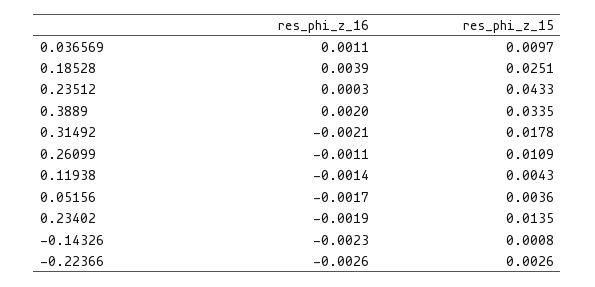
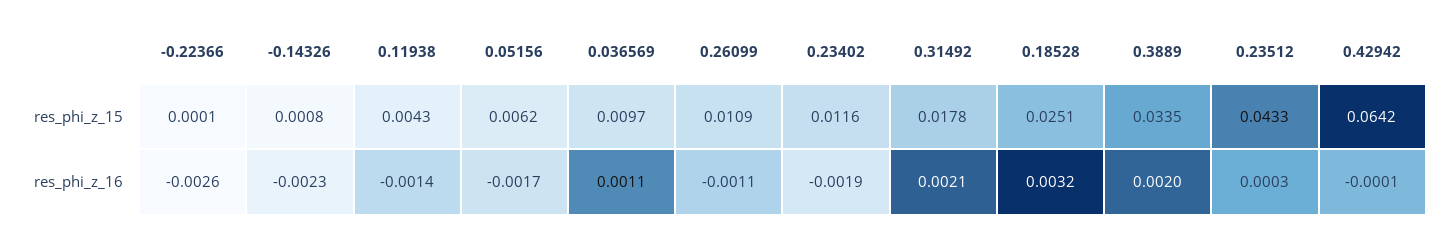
res_phi_z_16, 0.18528: 0.0039 -> 0.0032
res_phi_z_16, 0.31492: -0.0021 -> 0.0021
res_phi_z_15, 0.05156: 0.0036 -> 0.0062
res_phi_z_15, 0.23402: 0.0135 -> 0.0116
res_phi_z_15, -0.22366: 0.0026 -> 0.0001
res_phi_z_15, 0.42942: none -> 0.0642
res_phi_z_16, 0.42942: none -> -0.0001

